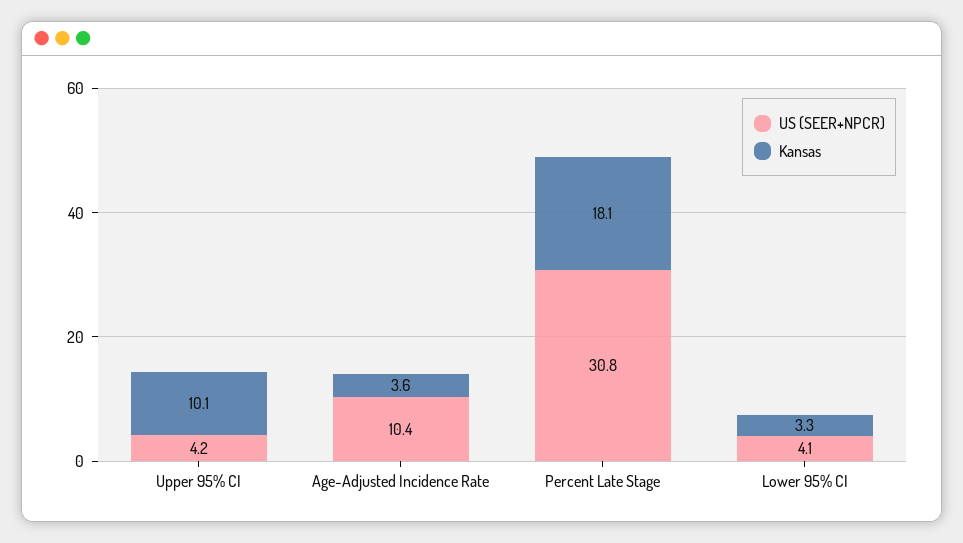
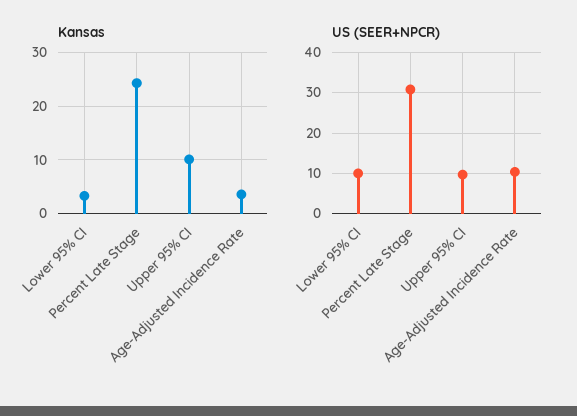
US (SEER+NPCR), Upper 95% CI: 4.2 -> 10
Kansas, Percent Late Stage: 18.1 -> 24
US (SEER+NPCR), Lower 95% CI: 4.1 -> 10

